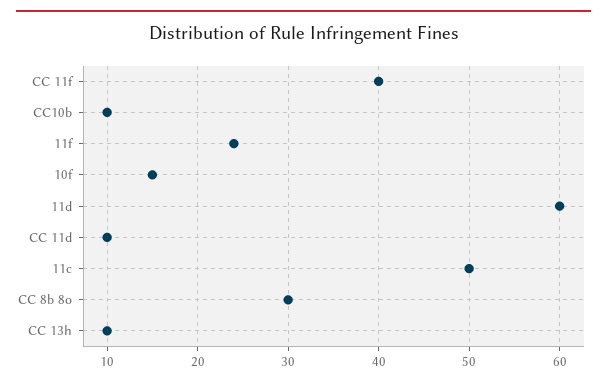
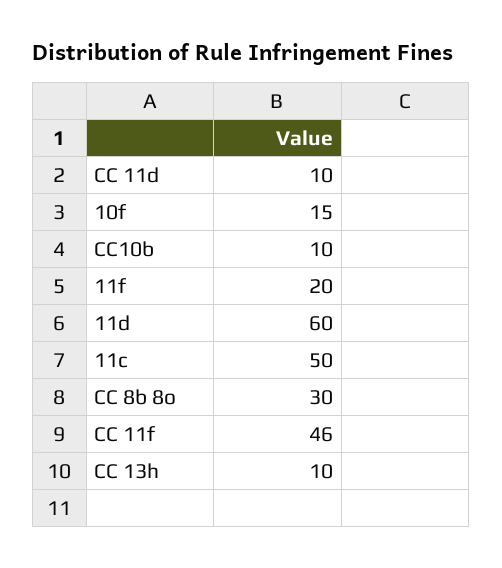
CC 11f: 40 -> 46
11f: 24 -> 20

